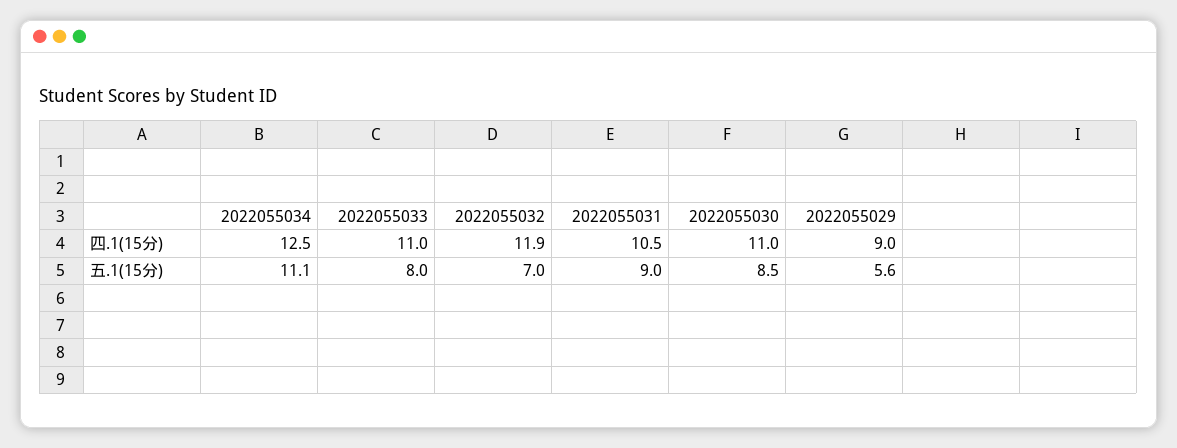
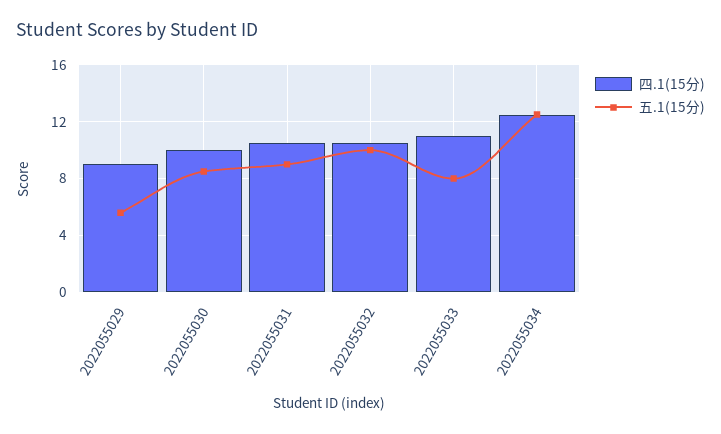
四.1(15分), 2022055032: 11.9 -> 10.5
四.1(15分), 2022055030: 11 -> 10
五.1(15分), 2022055034: 11.1 -> 12.5
五.1(15分), 2022055032: 7 -> 10

